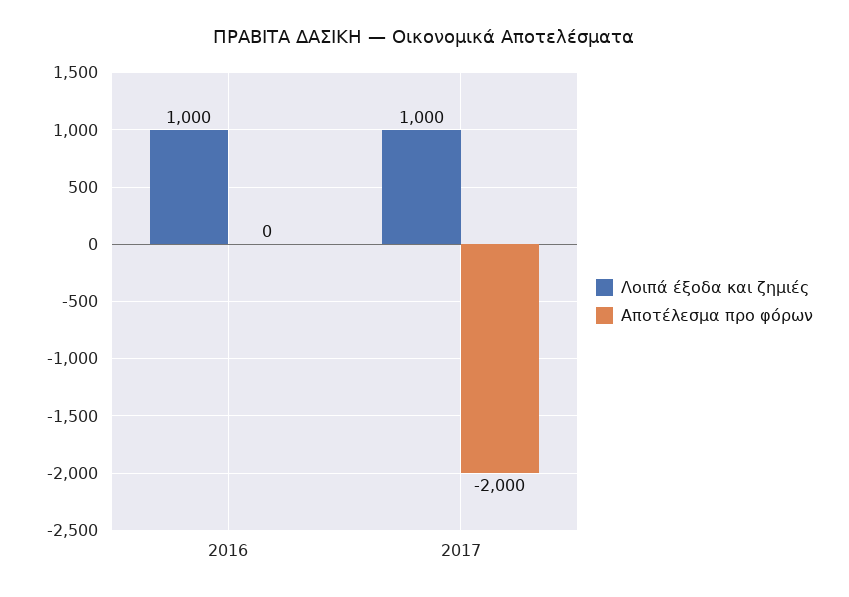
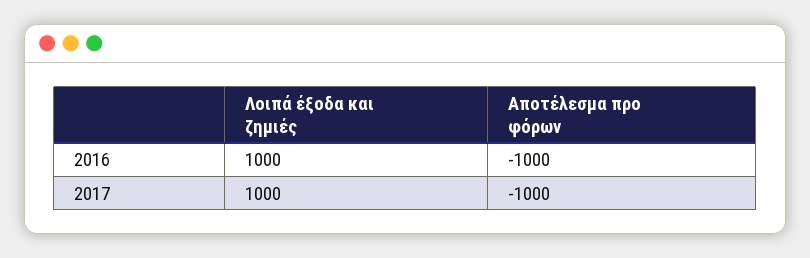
Αποτέλεσμα προ φόρων, 2016: 0 -> -1000
Αποτέλεσμα προ φόρων, 2017: -2000 -> -1000

